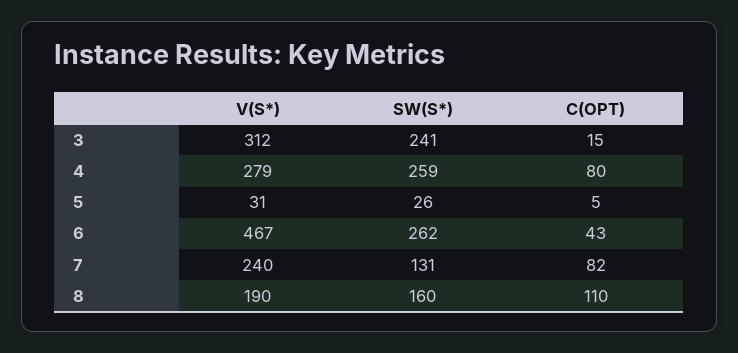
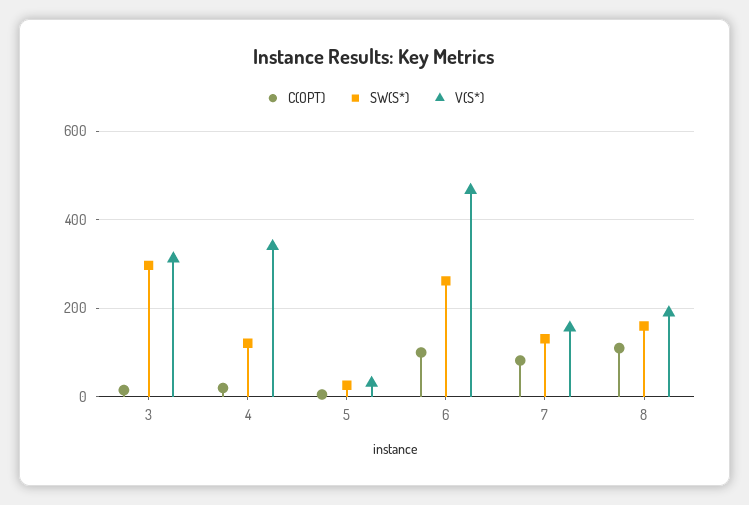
SW(S*), 3: 241 -> 300
V(S*), 4: 279 -> 340
SW(S*), 4: 259 -> 120
C(OPT), 4: 80 -> 20
C(OPT), 6: 43 -> 100
V(S*), 7: 240 -> 160

